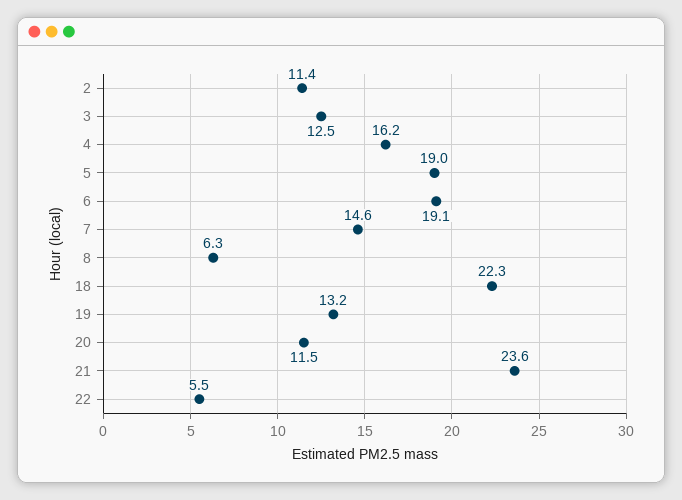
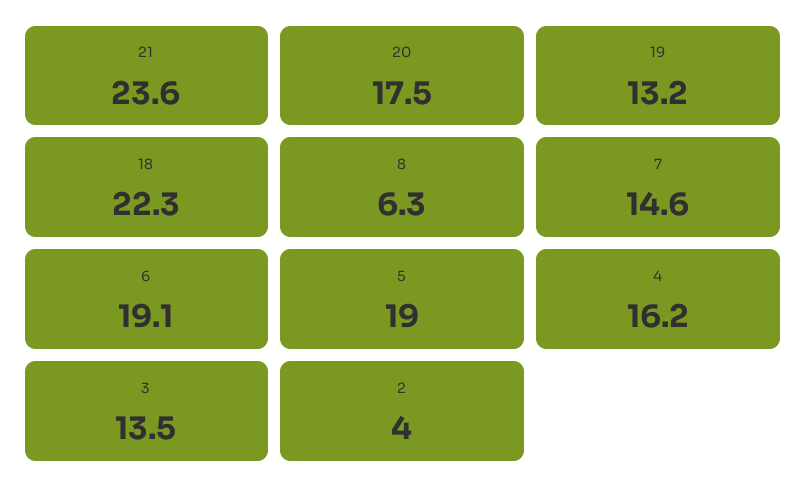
2: 11.4 -> 4
3: 12.5 -> 13.5
20: 11.5 -> 17.5
22: 5.5 -> none

